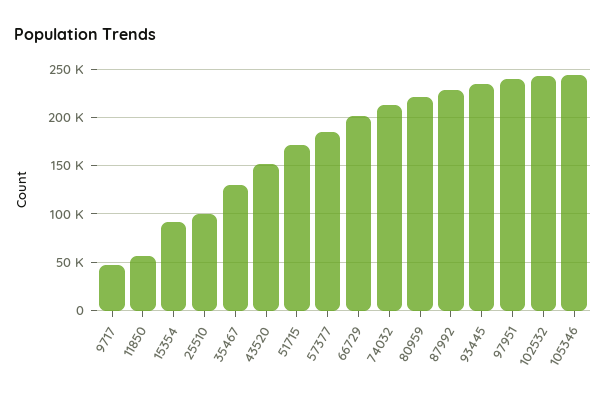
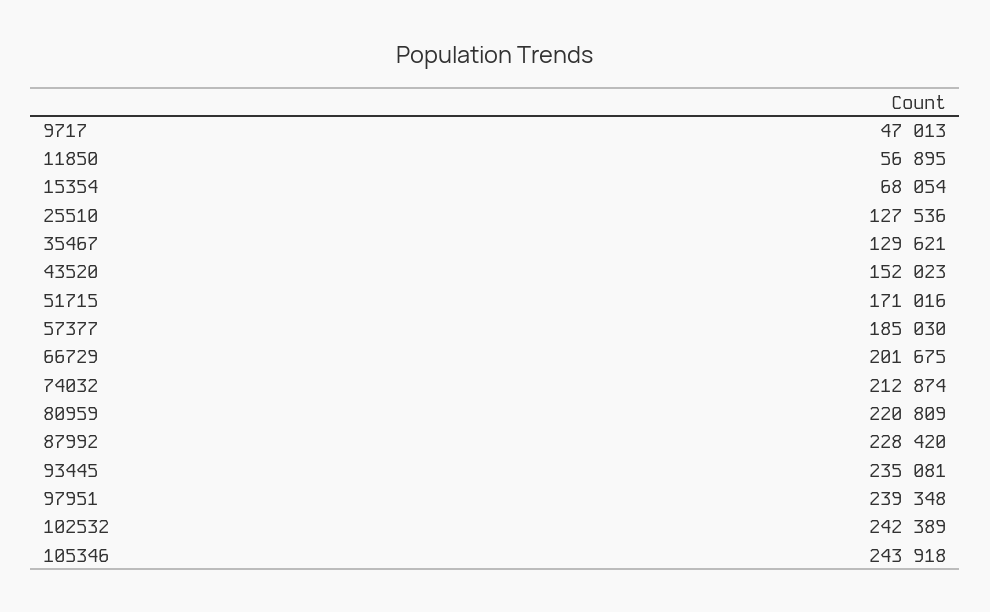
15354: 90000 -> 68054
25510: 100000 -> 127536

